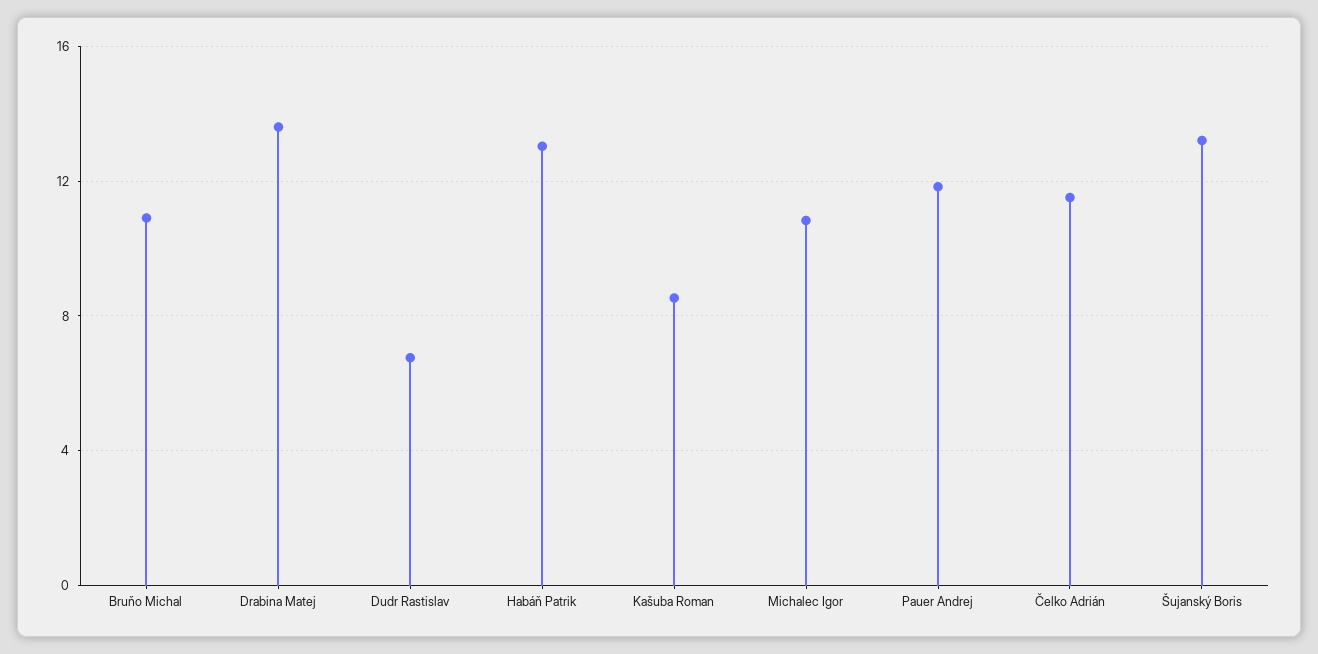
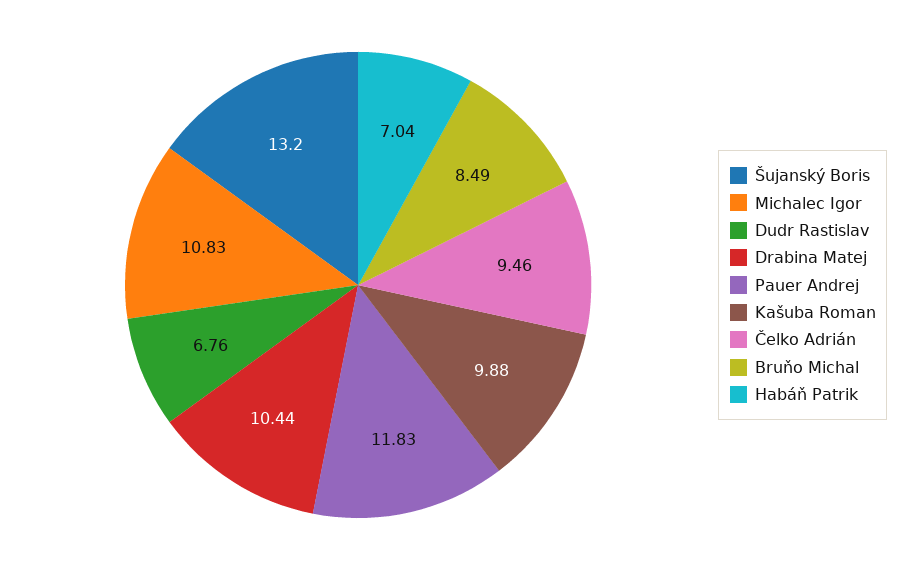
Bruňo Michal: 11 -> 8.49
Drabina Matej: 13.5 -> 10.44
Habáň Patrik: 13 -> 7.04
Kašuba Roman: 8.5 -> 9.88
Čelko Adrián: 11.5 -> 9.46

